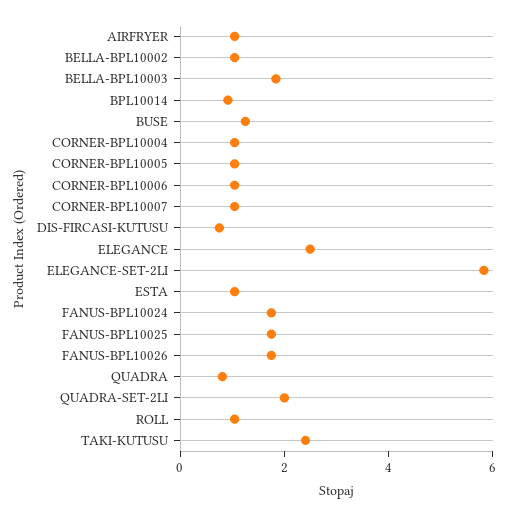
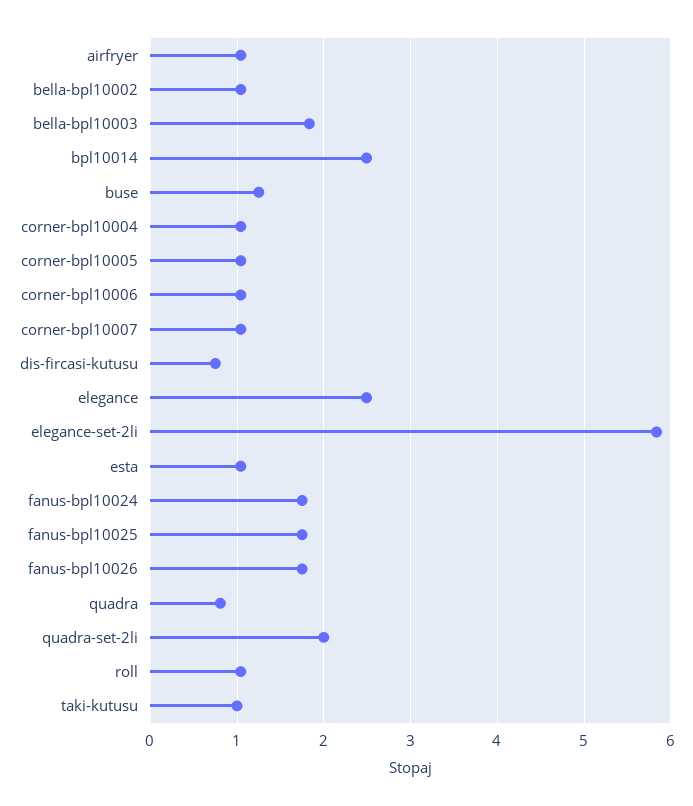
BPL10014: 1 -> 2.5
TAKI-KUTUSU: 2.5 -> 1

